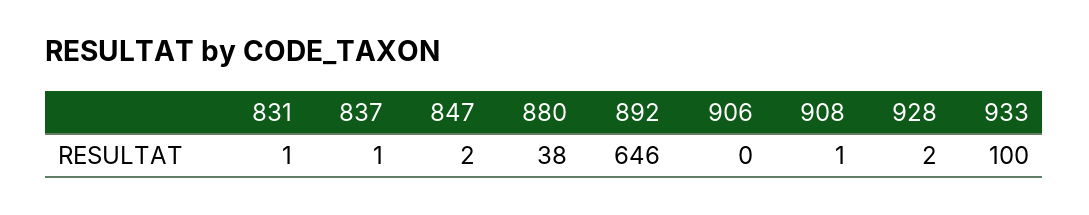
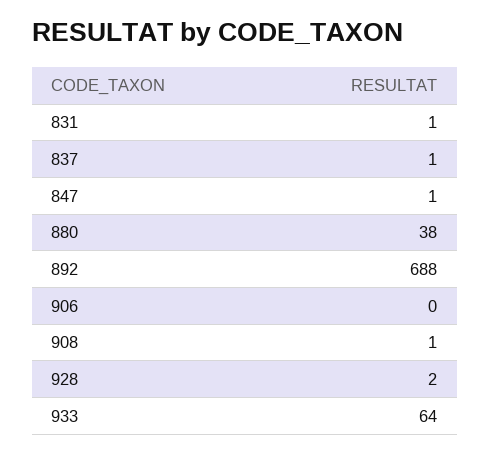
847: 2 -> 1
892: 646 -> 688
933: 100 -> 64

